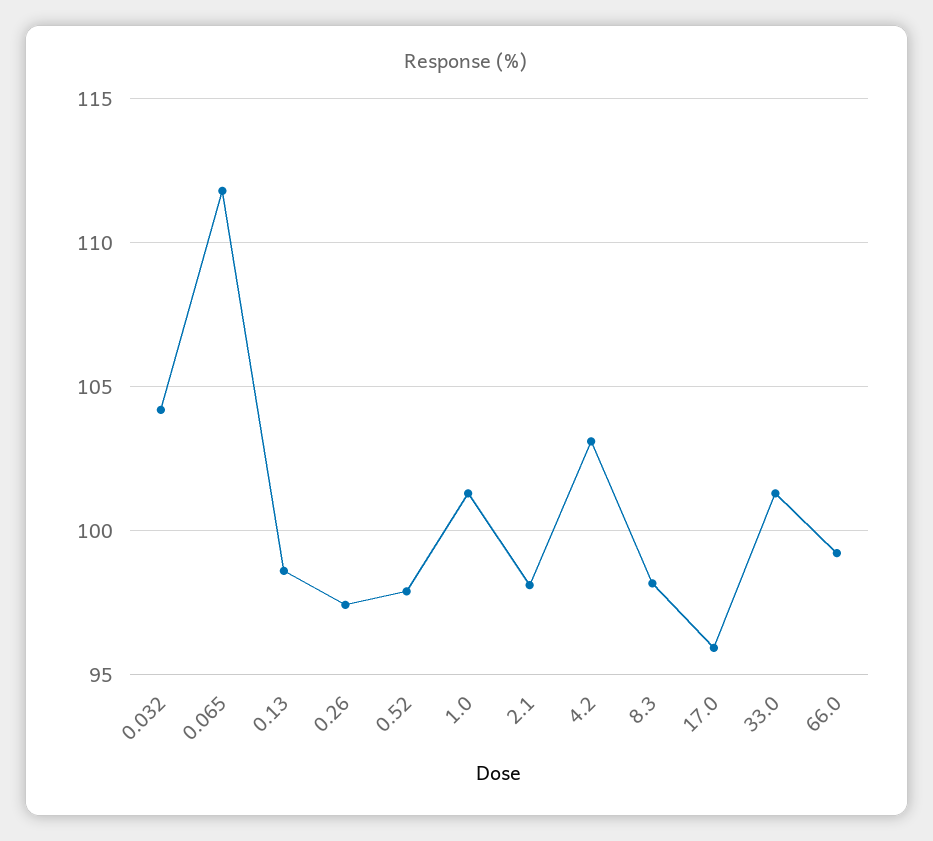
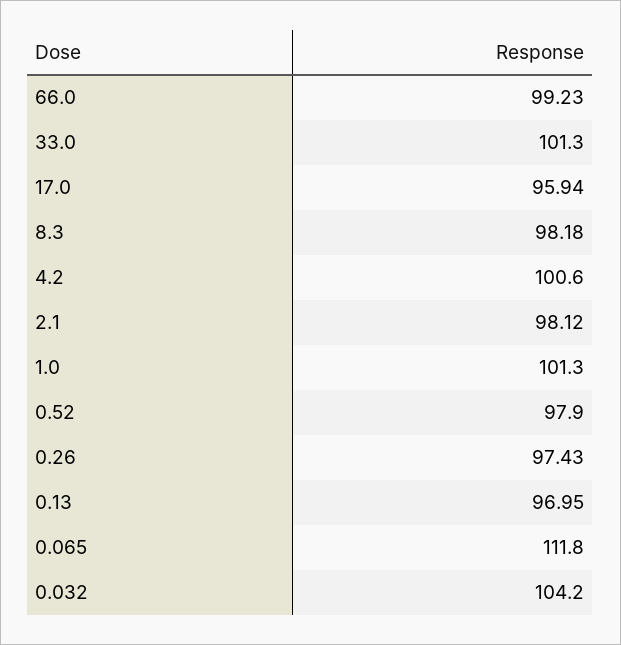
0.13: 98.5 -> 96.95
4.2: 103 -> 100.6

